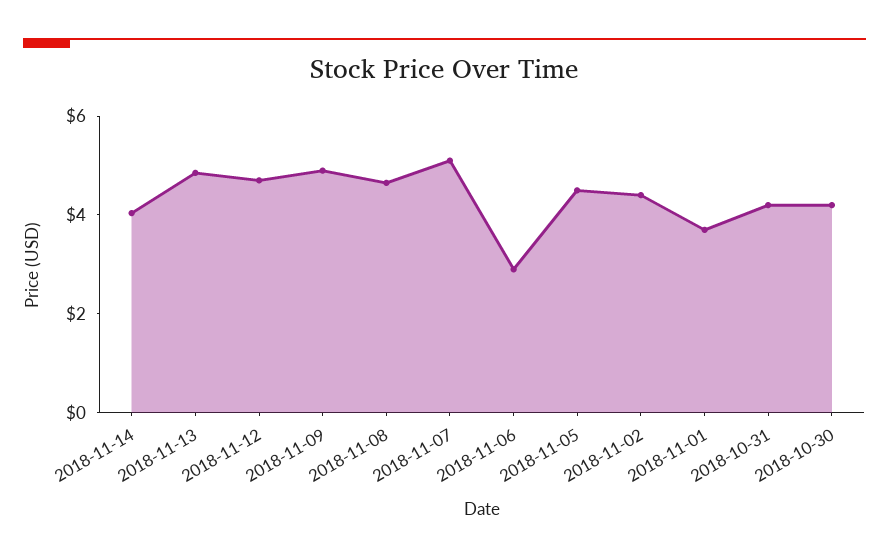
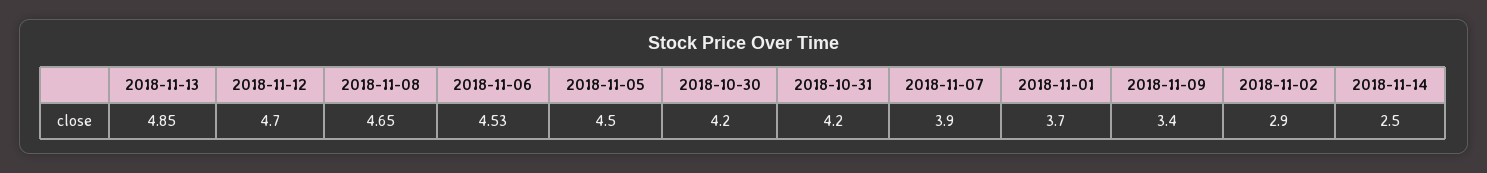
2018-11-14: 4 -> 2.5
2018-11-09: 5 -> 3.4
2018-11-07: 5 -> 3.9
2018-11-06: 3 -> 4.53
2018-11-02: 4.5 -> 2.9

